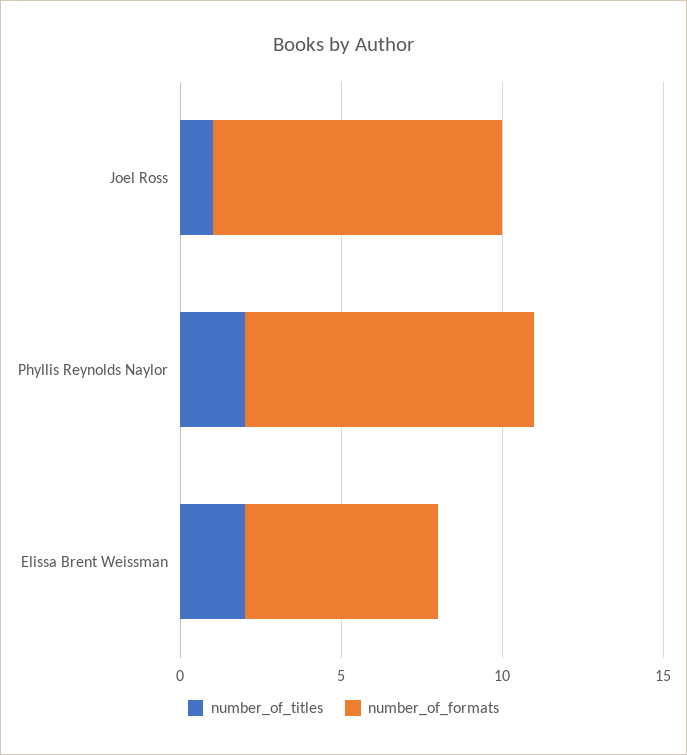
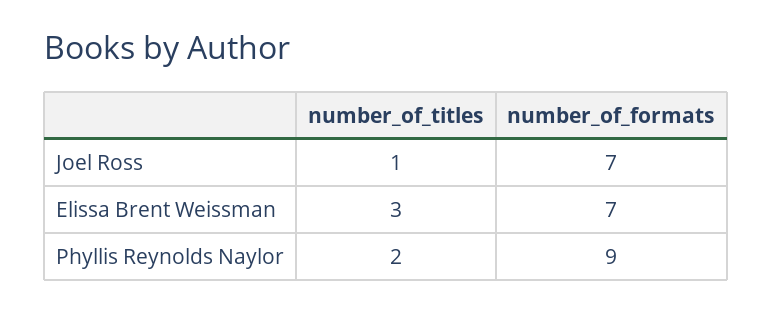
number_of_formats, Joel Ross: 9 -> 7
number_of_titles, Elissa Brent Weissman: 2 -> 3
number_of_formats, Elissa Brent Weissman: 6 -> 7

